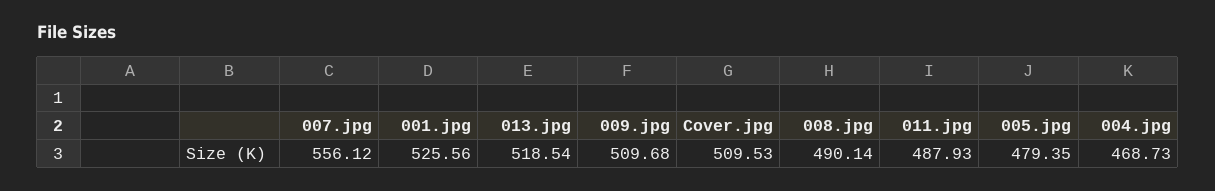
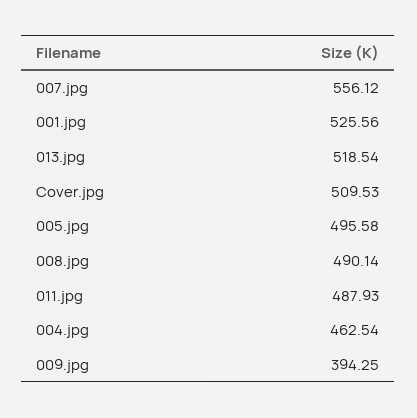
009.jpg: 509.68 -> 394.25
005.jpg: 479.35 -> 495.58
004.jpg: 468.73 -> 462.54

